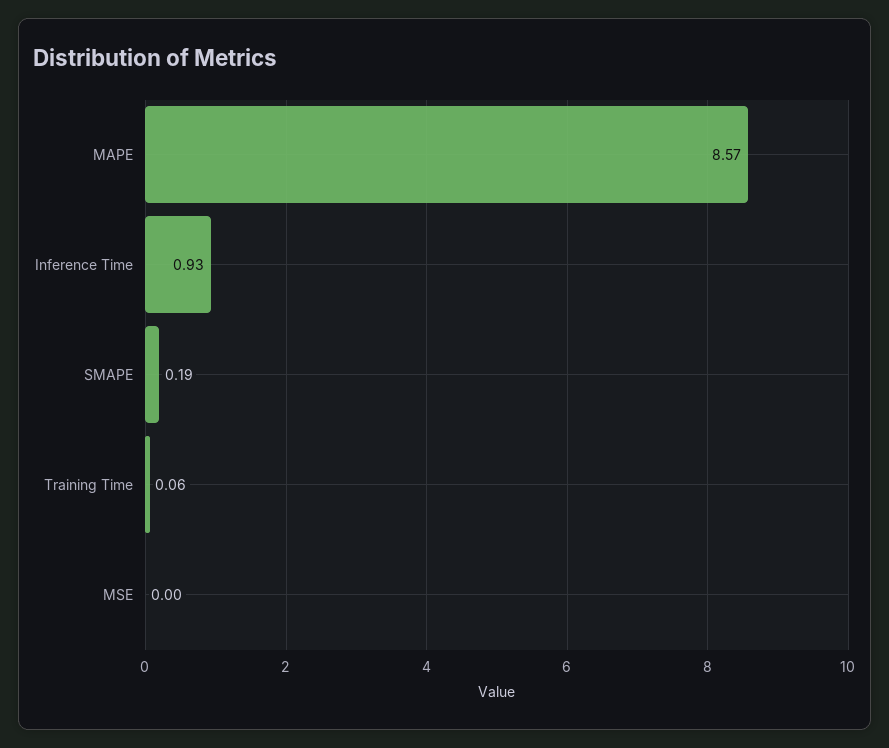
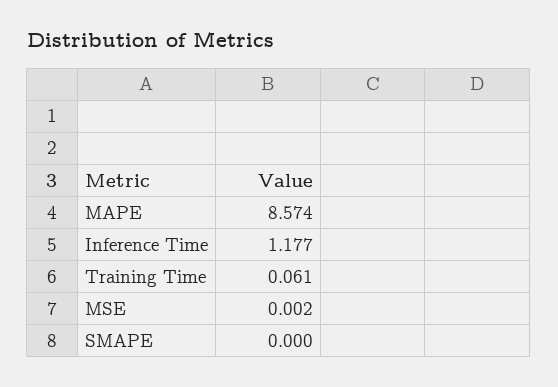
Inference Time: 0.93 -> 1.177
SMAPE: 0.19 -> 0

